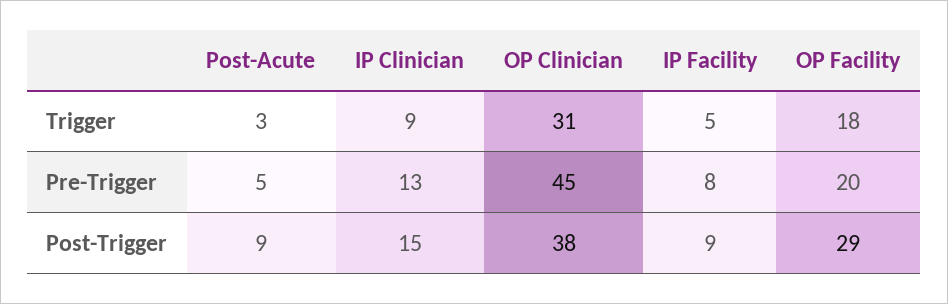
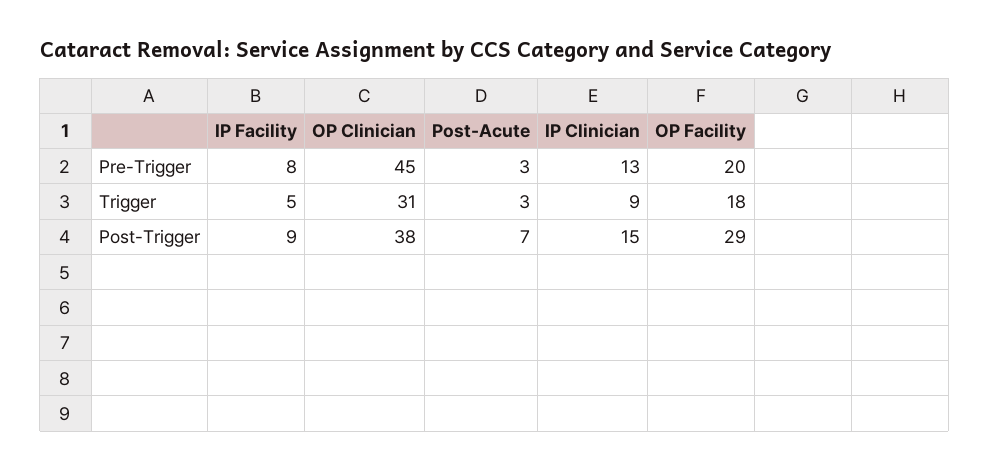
Post-Acute, Pre-Trigger: 5 -> 3
Post-Acute, Post-Trigger: 9 -> 7

